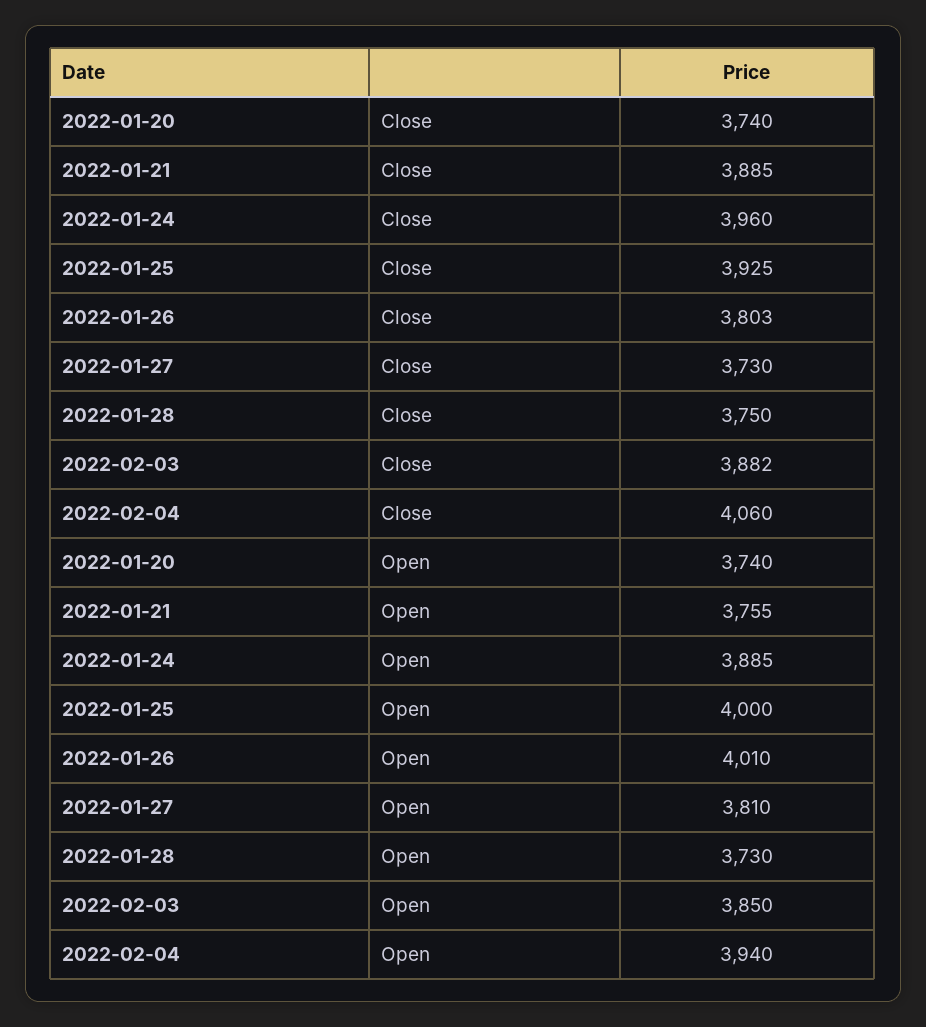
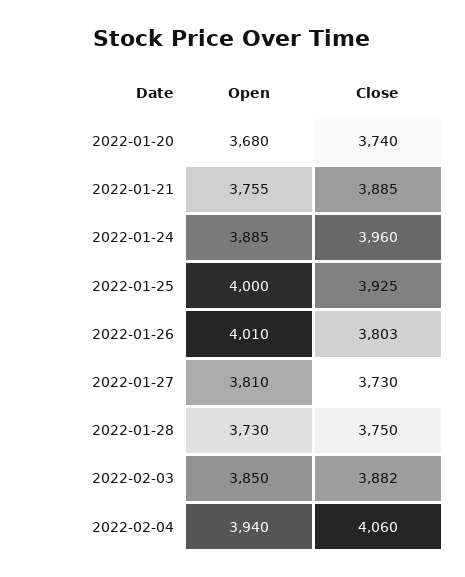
2022-01-20, Open: 3740 -> 3680

